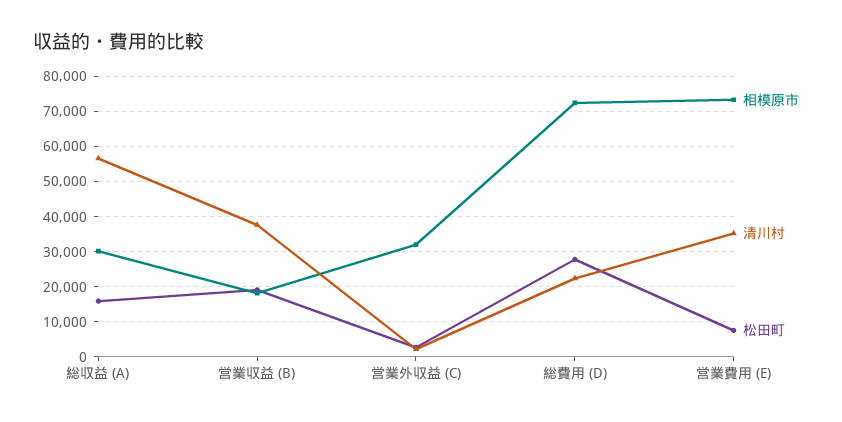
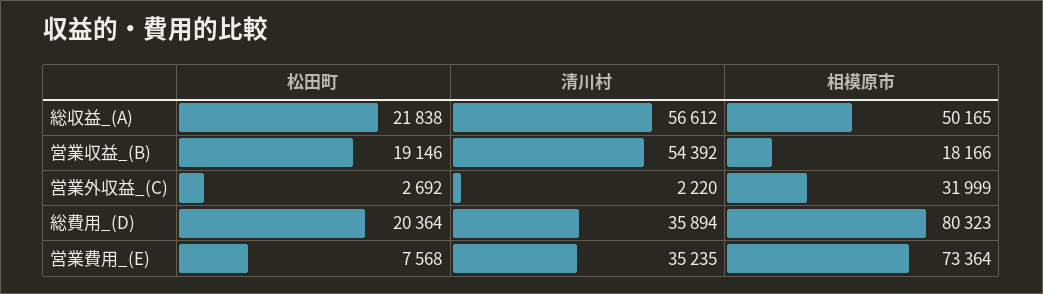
相模原市, 総収益 (A): 30000 -> 50165
松田町, 総収益 (A): 16000 -> 21838
清川村, 営業収益 (B): 38000 -> 54392
相模原市, 総費用 (D): 72000 -> 80323
清川村, 総費用 (D): 22000 -> 35894
松田町, 総費用 (D): 28000 -> 20364

